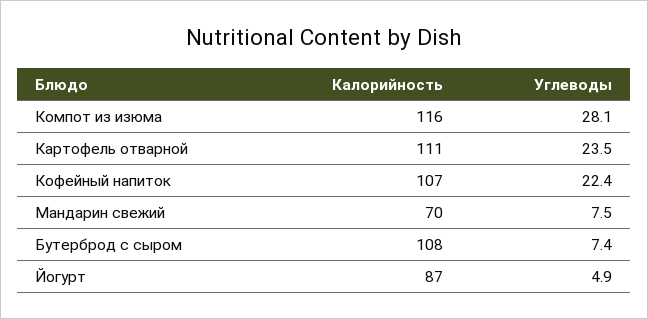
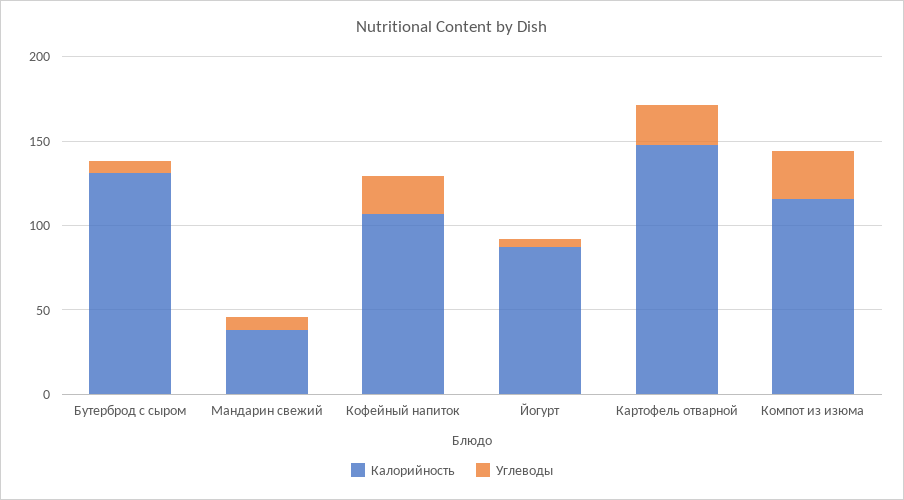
Калорийность, Картофель отварной: 111 -> 150
Калорийность, Мандарин свежий: 70 -> 40
Калорийность, Бутерброд с сыром: 108 -> 130

